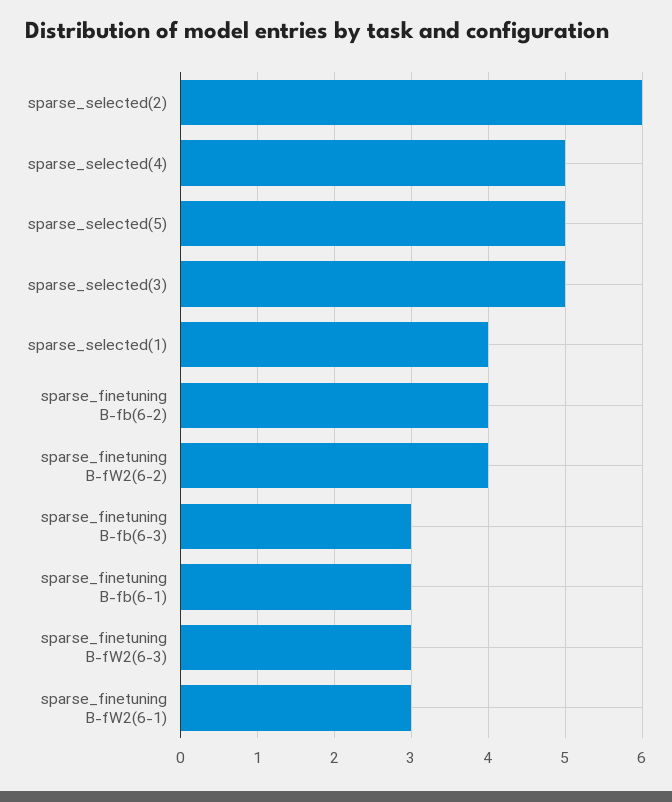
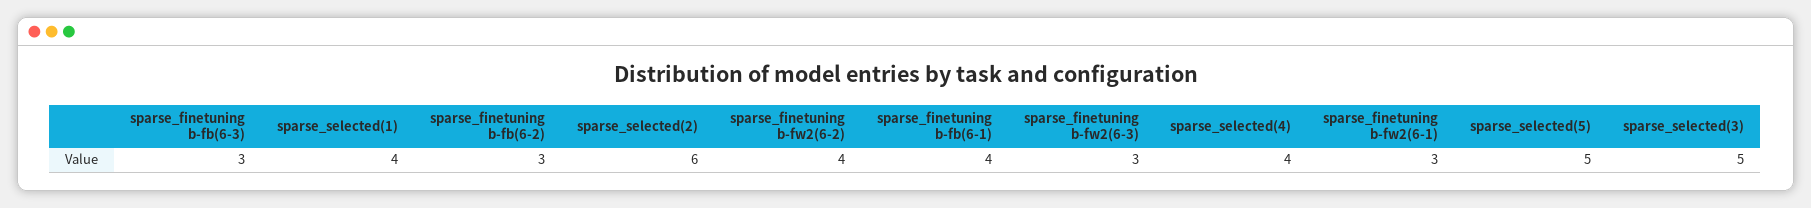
sparse_selected(4): 5 -> 4
sparse_finetuning B-fb(6-2): 4 -> 3
sparse_finetuning B-fb(6-1): 3 -> 4

